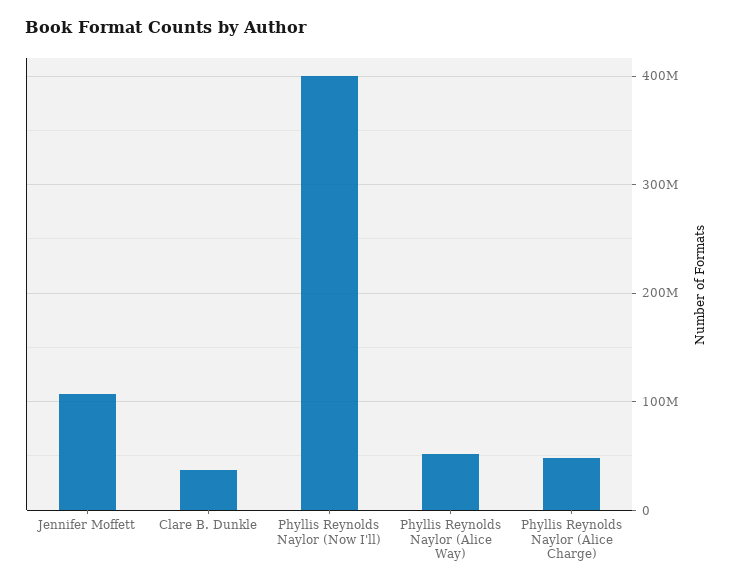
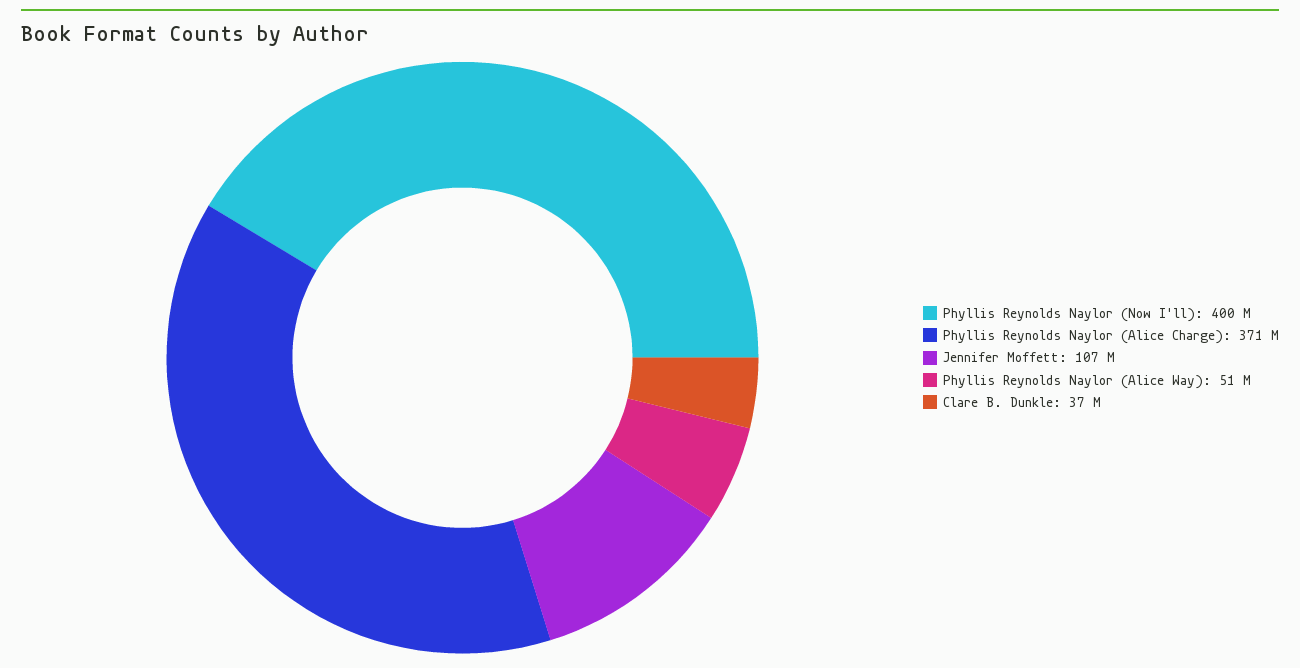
Phyllis Reynolds Naylor (Alice Charge): 50000000 -> 371000000

